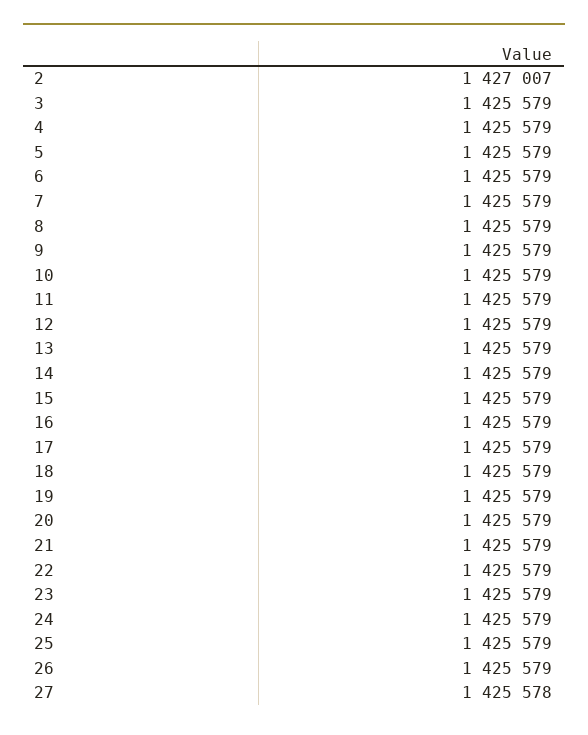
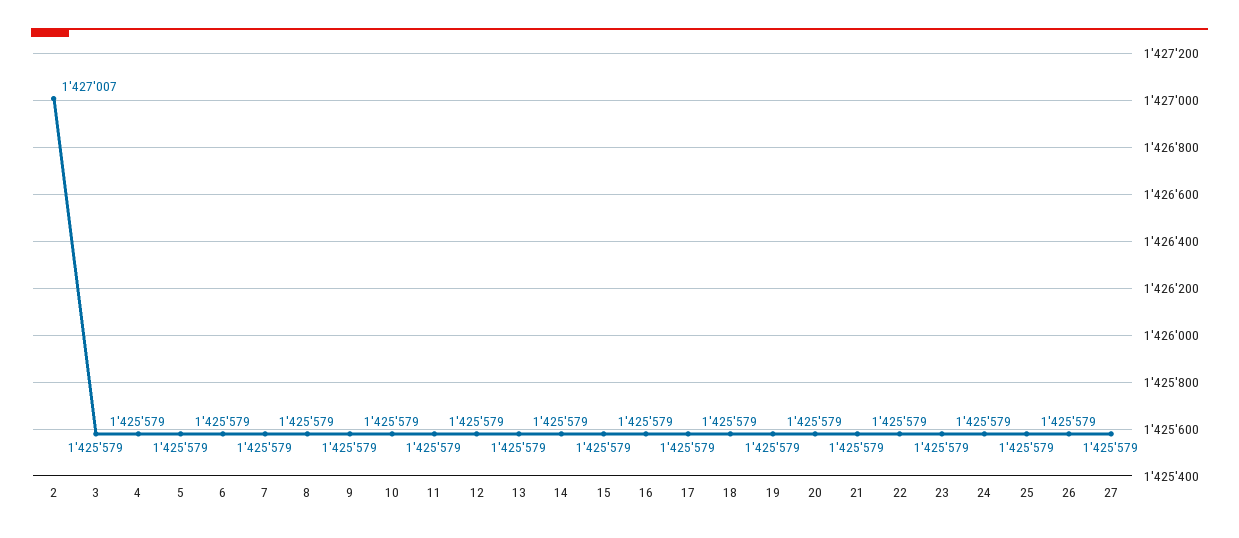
27: 1425578 -> 1425579

